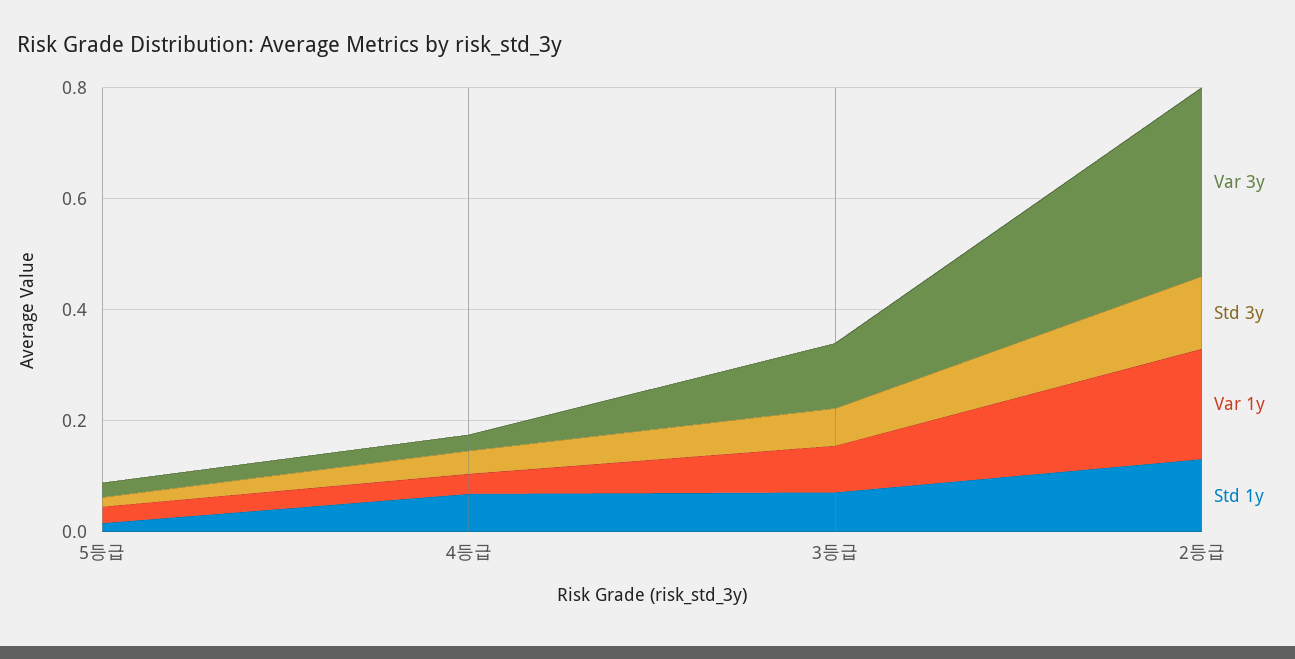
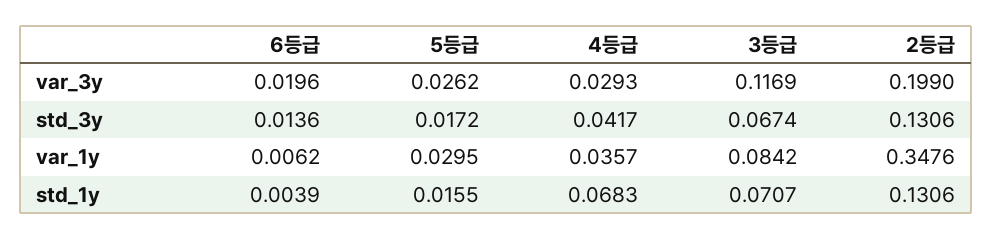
Var 3y, 2등급: 0.35 -> 0.199
Var 1y, 2등급: 0.2 -> 0.3476
Var 3y, 6등급: none -> 0.0196
Std 3y, 6등급: none -> 0.0136
Var 1y, 6등급: none -> 0.0062
Std 1y, 6등급: none -> 0.0039

